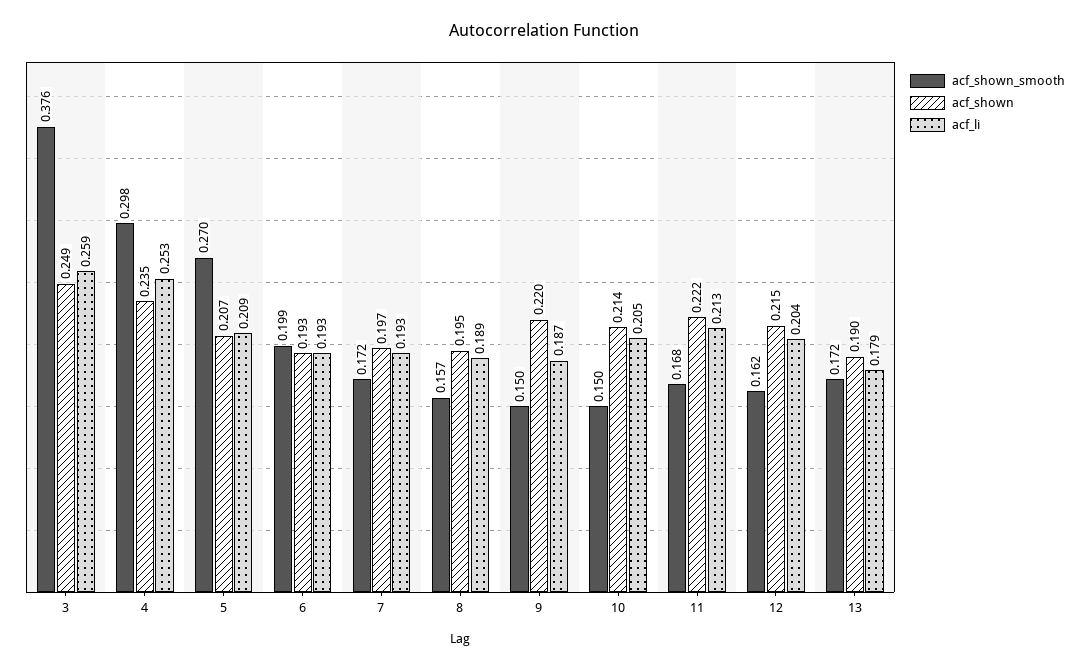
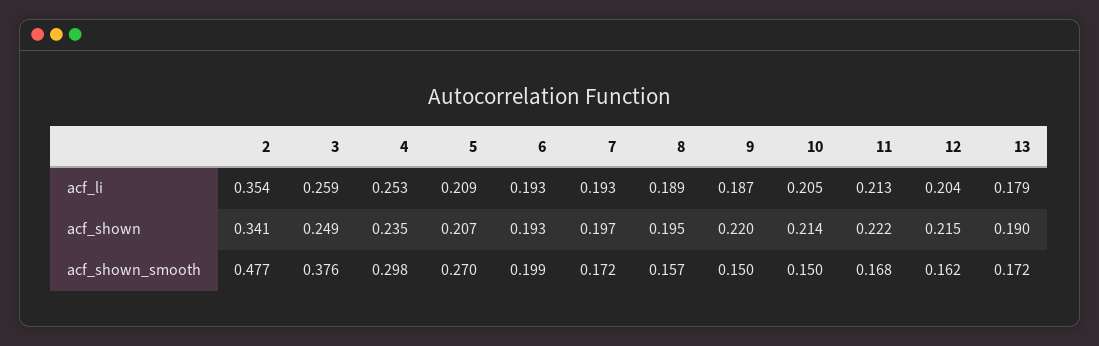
acf_li, 2: none -> 0.354
acf_shown, 2: none -> 0.341
acf_shown_smooth, 2: none -> 0.477

